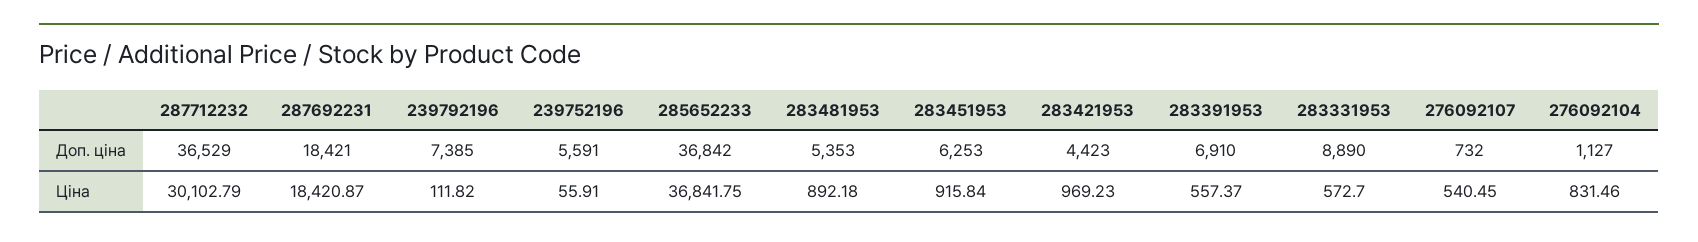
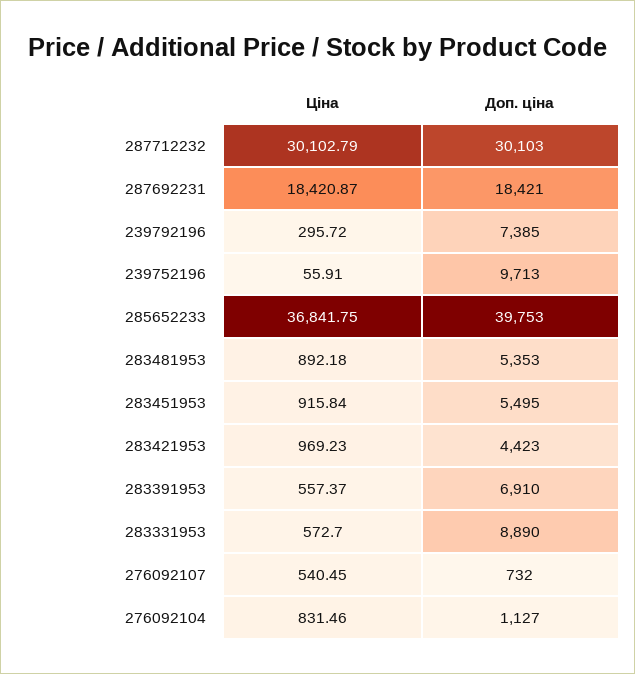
287712232, Доп. ціна: 36529 -> 30103
239752196, Доп. ціна: 5591 -> 9713
285652233, Доп. ціна: 36842 -> 39753
283451953, Доп. ціна: 6253 -> 5495
239792196, Ціна: 111.82 -> 295.72

